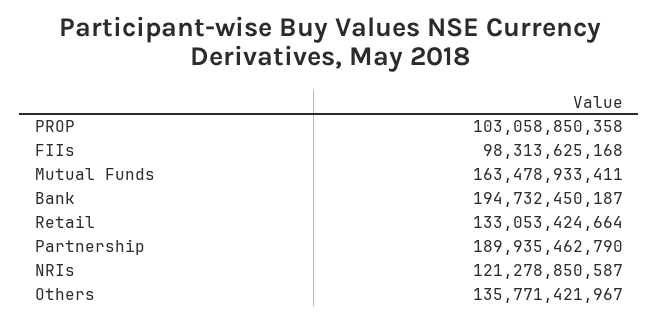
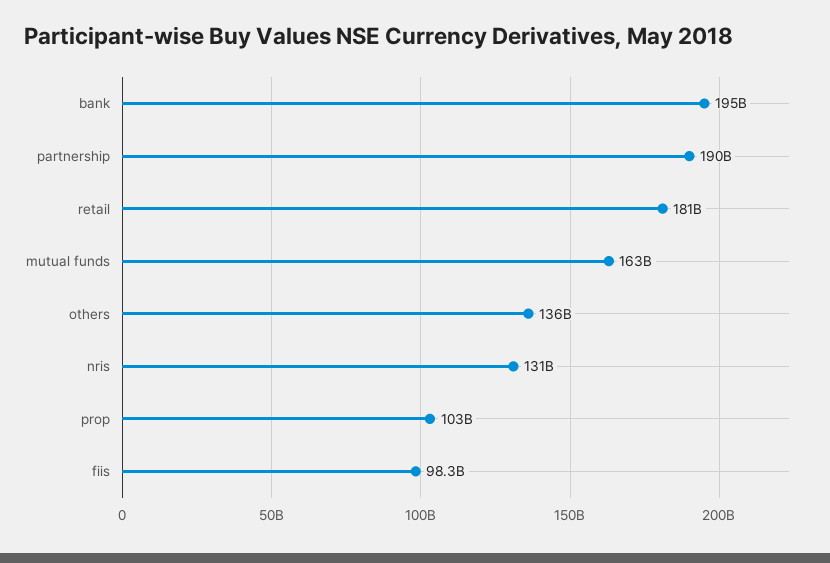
Retail: 133053424664 -> 181000000000
NRIs: 121278850587 -> 131000000000

